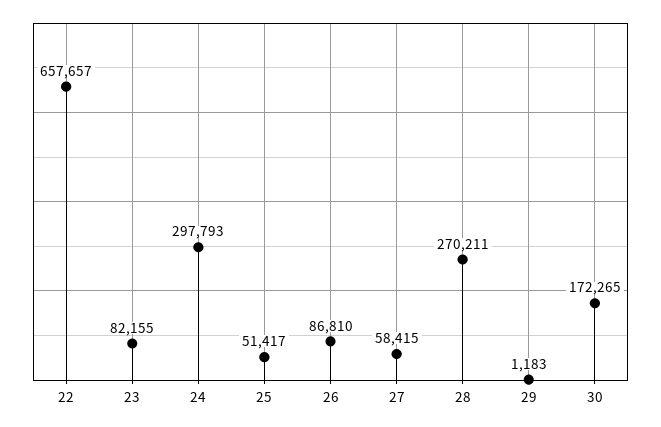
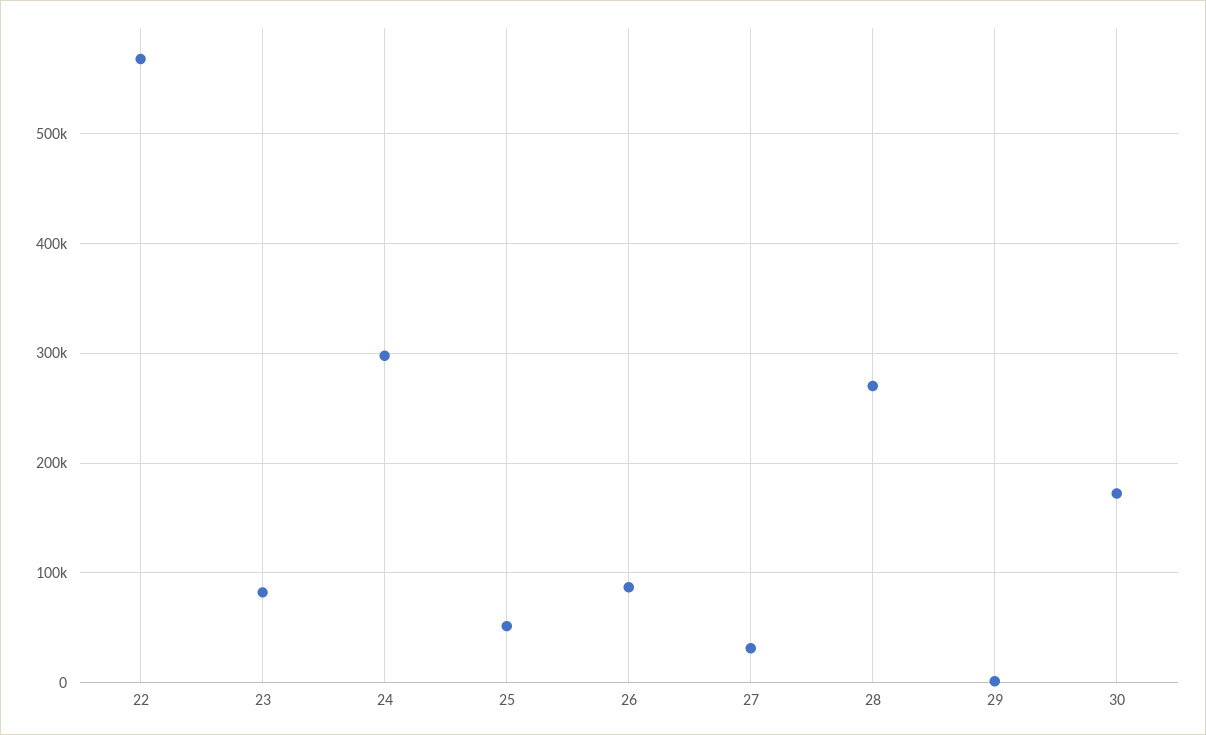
22: 657657 -> 570000
27: 58415 -> 30000

